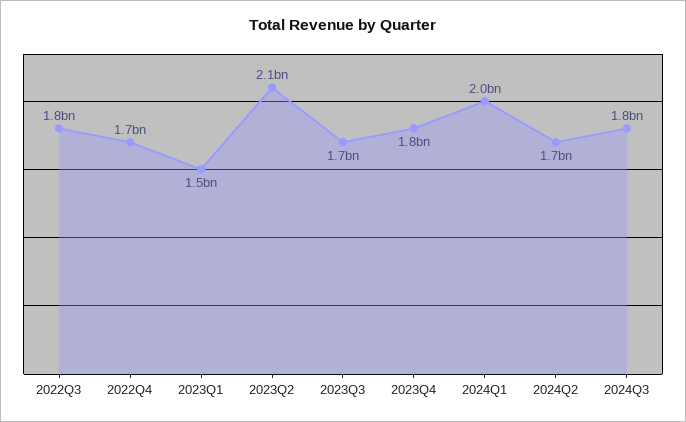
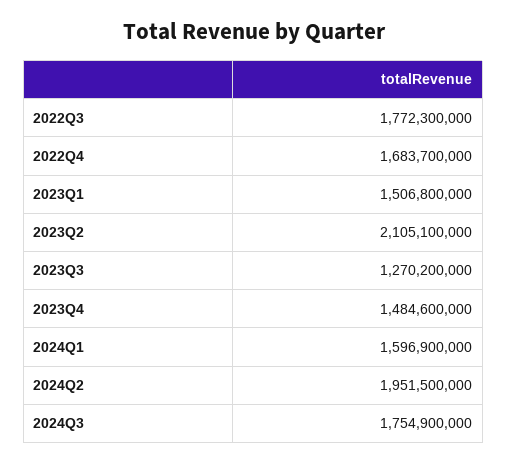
2023Q3: 1700000000 -> 1270200000
2023Q4: 1800000000 -> 1484600000
2024Q1: 2000000000 -> 1596900000
2024Q2: 1700000000 -> 1951500000

